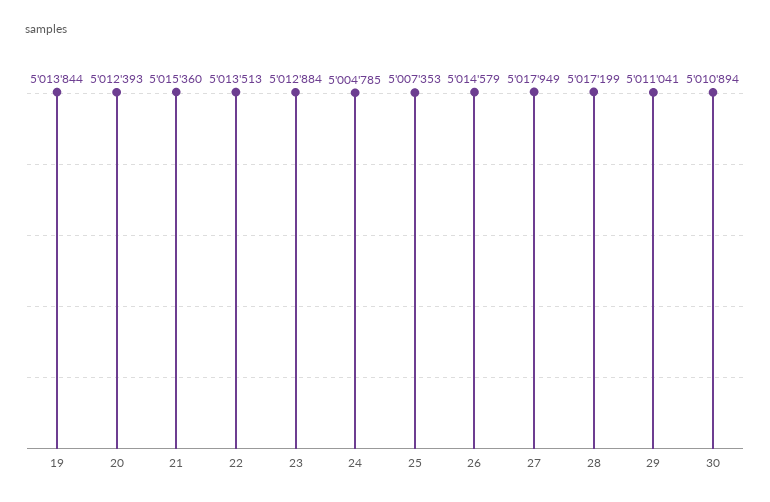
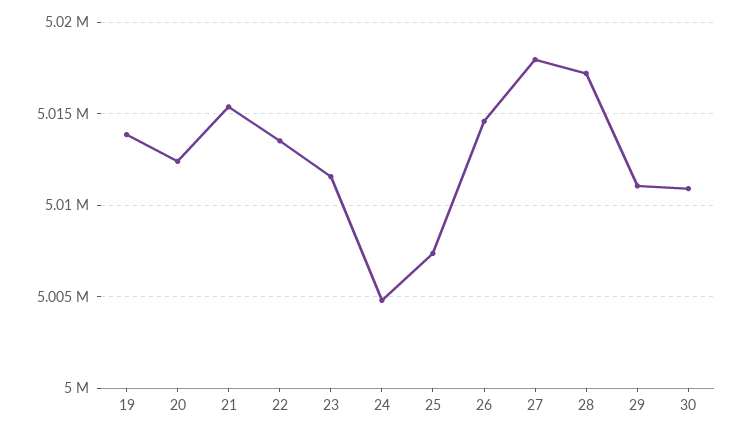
23: 5012884 -> 5011500

